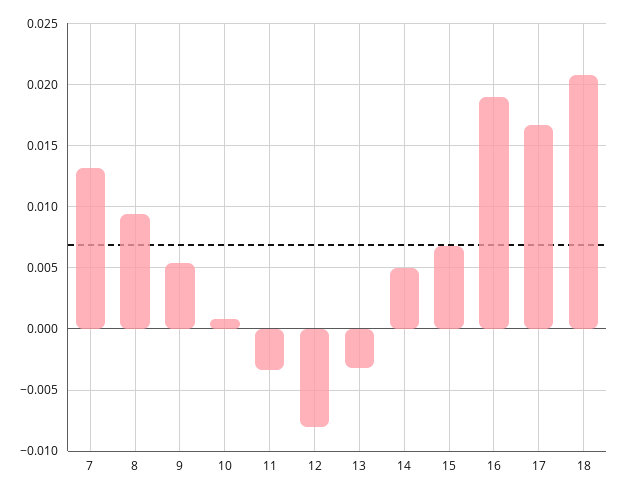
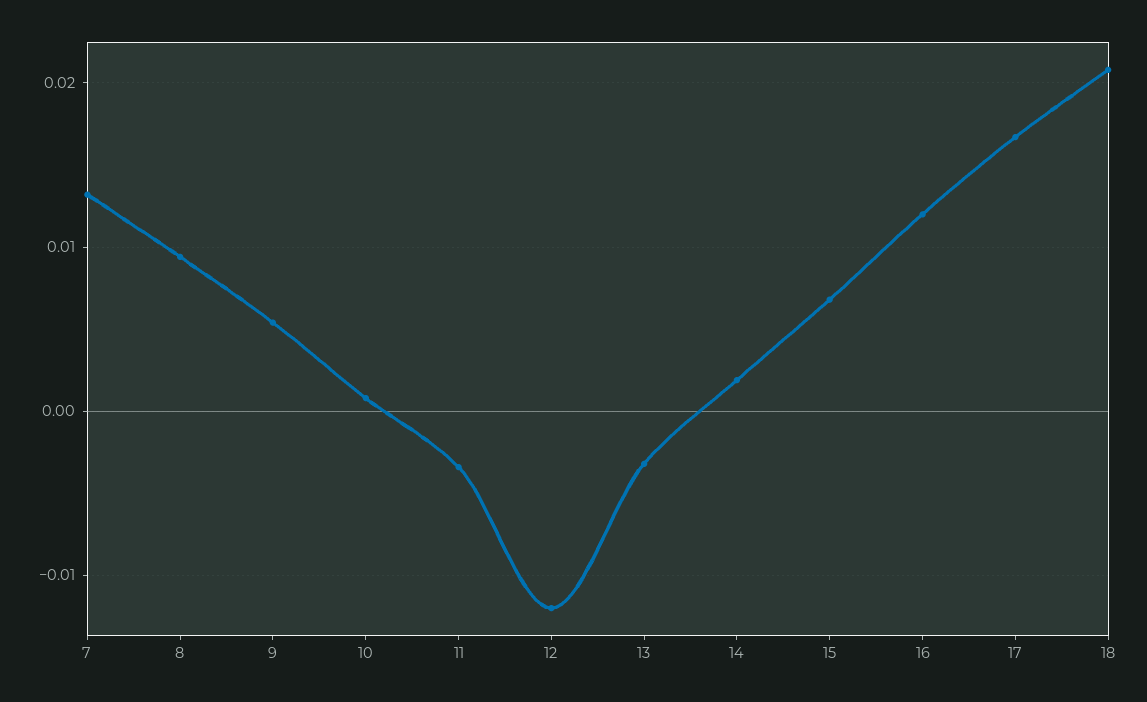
12: -0.008 -> -0.012
14: 0.005 -> 0.002
16: 0.019 -> 0.012

